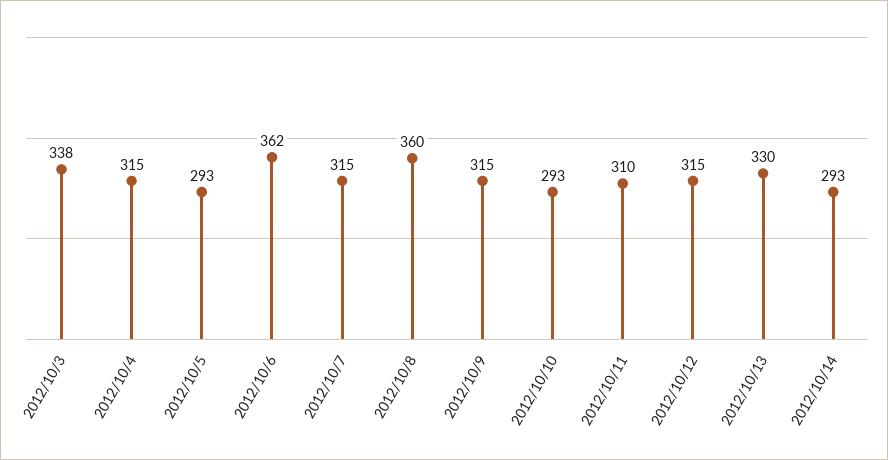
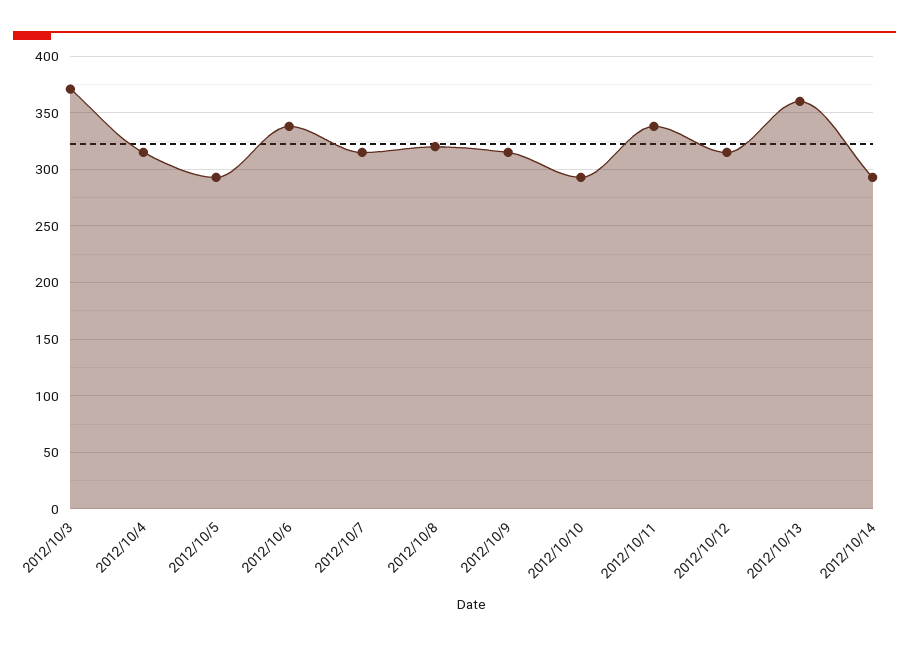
2012/10/3: 338 -> 370
2012/10/6: 362 -> 340
2012/10/8: 360 -> 320
2012/10/11: 310 -> 340
2012/10/13: 330 -> 360

